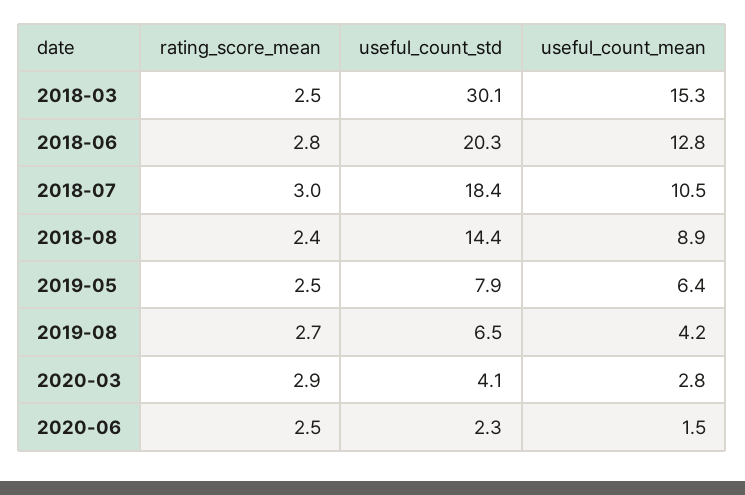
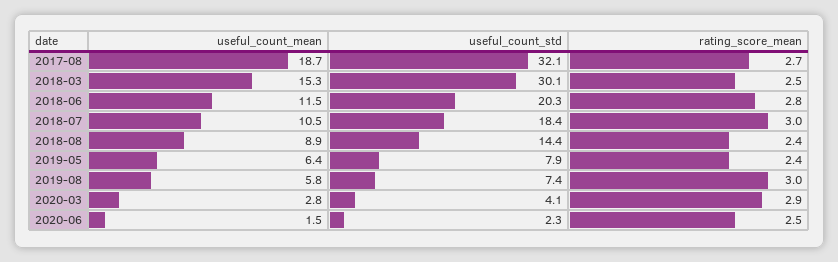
useful_count_mean, 2018-06: 12.8 -> 11.5
rating_score_mean, 2019-05: 2.5 -> 2.4
rating_score_mean, 2019-08: 2.7 -> 3
useful_count_std, 2019-08: 6.5 -> 7.4
useful_count_mean, 2019-08: 4.2 -> 5.8
useful_count_mean, 2017-08: none -> 18.7
useful_count_std, 2017-08: none -> 32.1
rating_score_mean, 2017-08: none -> 2.7

